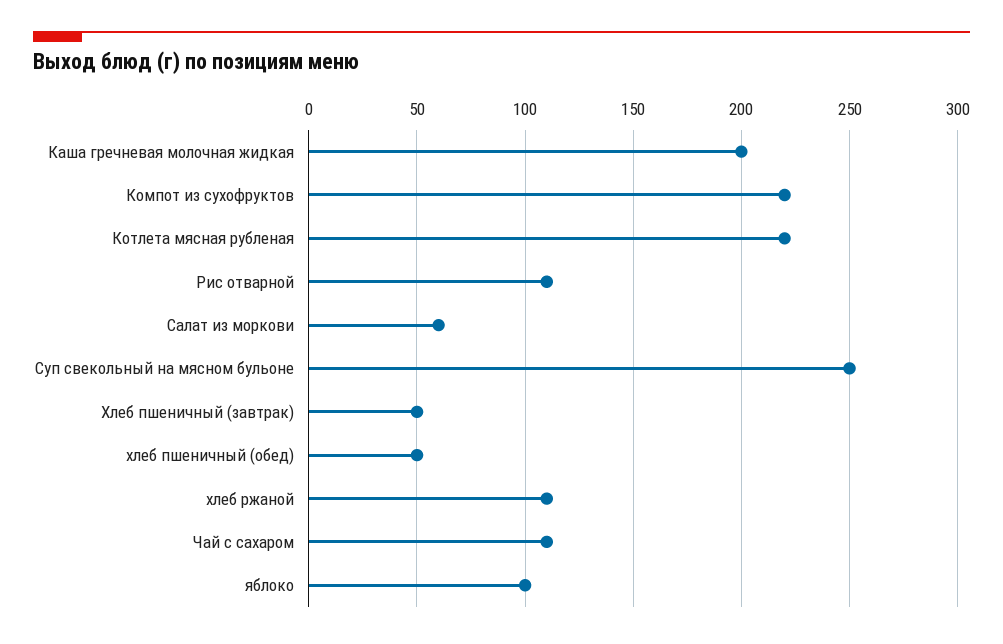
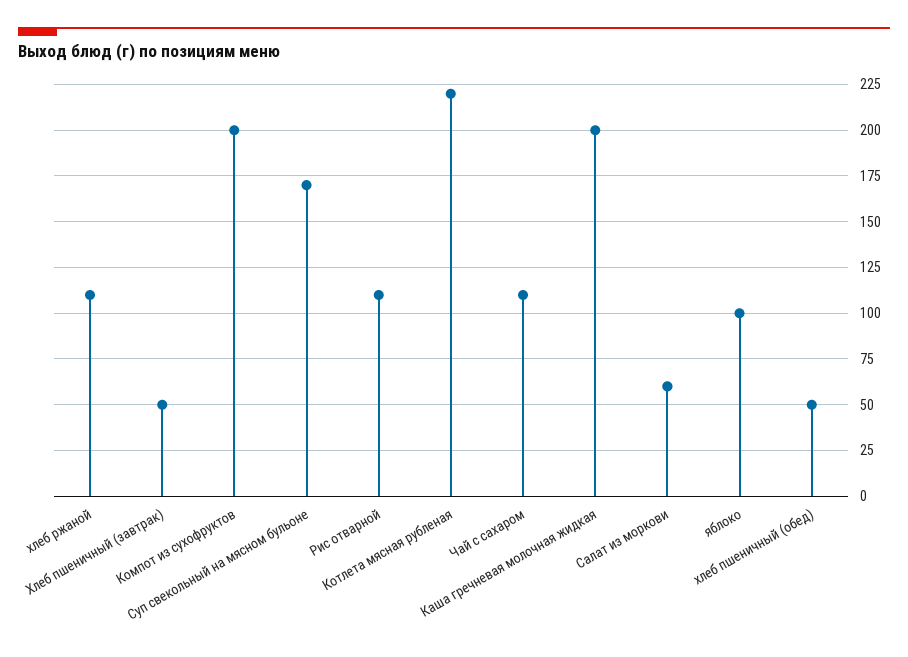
Компот из сухофруктов: 220 -> 200
Суп свекольный на мясном бульоне: 250 -> 170

